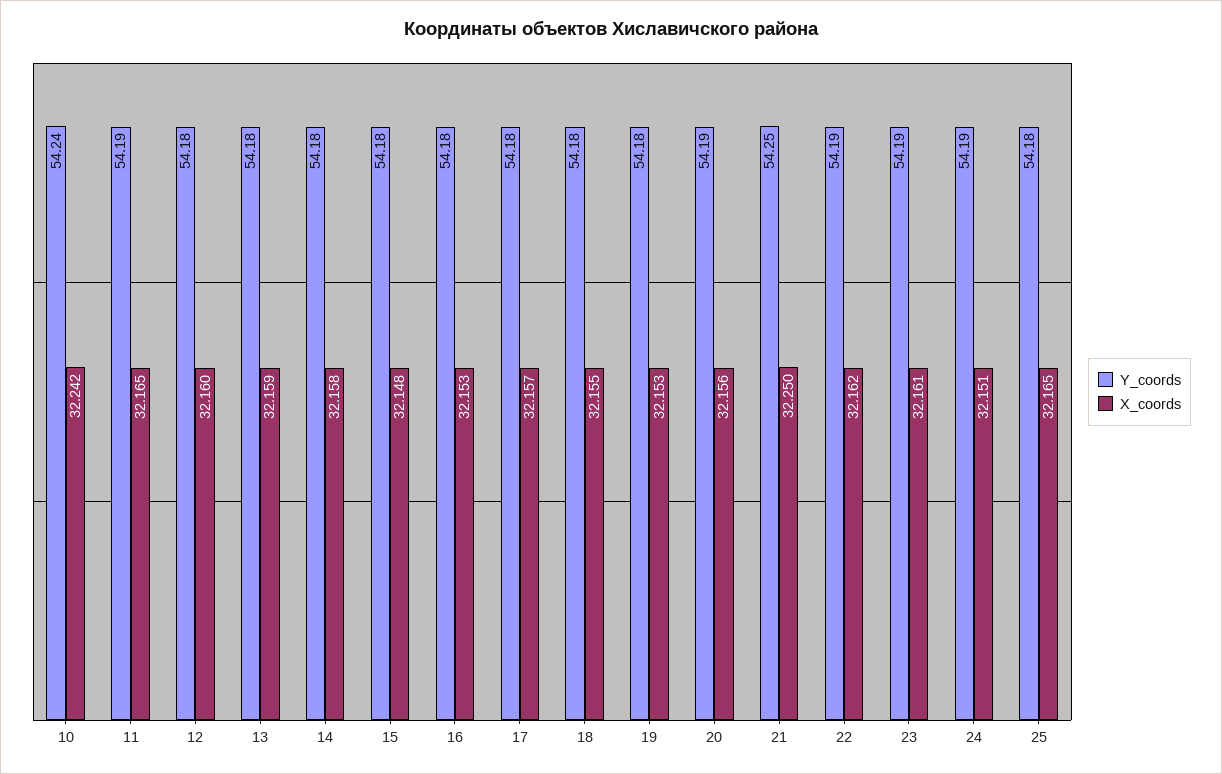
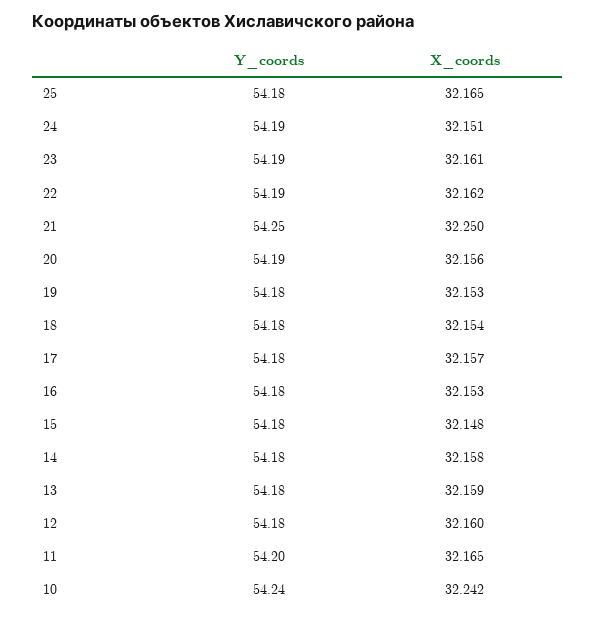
Y_coords, 11: 54.19 -> 54.2
X_coords, 18: 32.155 -> 32.154

